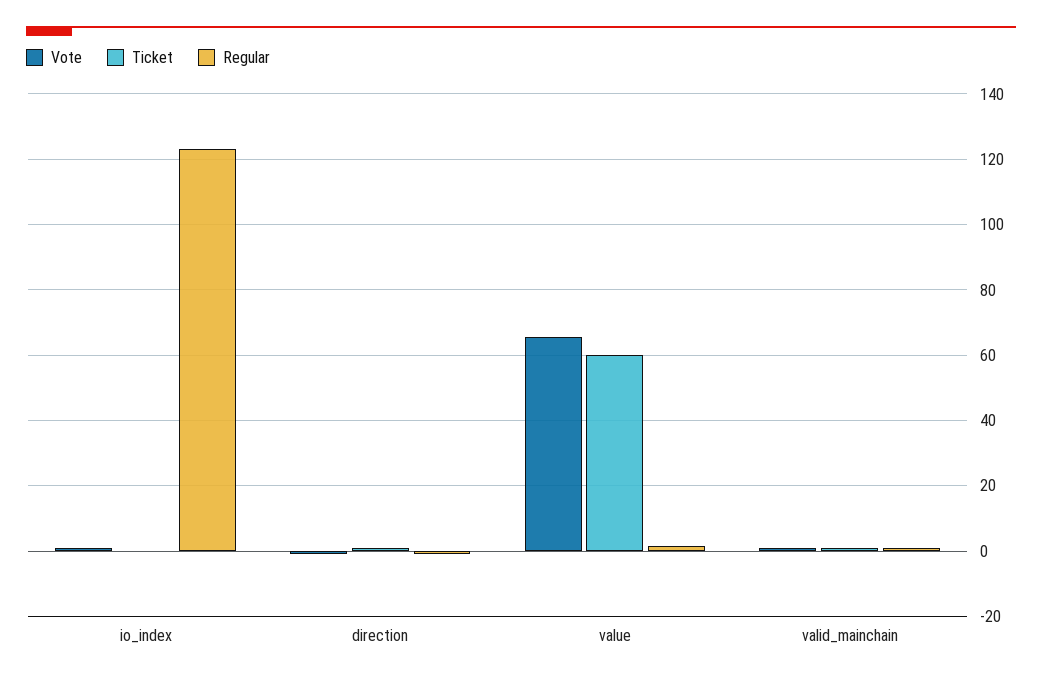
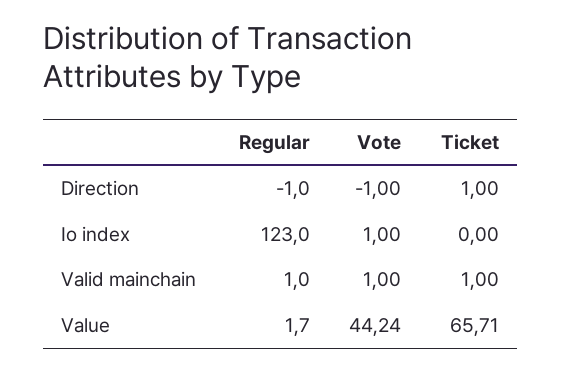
Vote, value: 66 -> 44.24
Ticket, value: 60 -> 65.71

